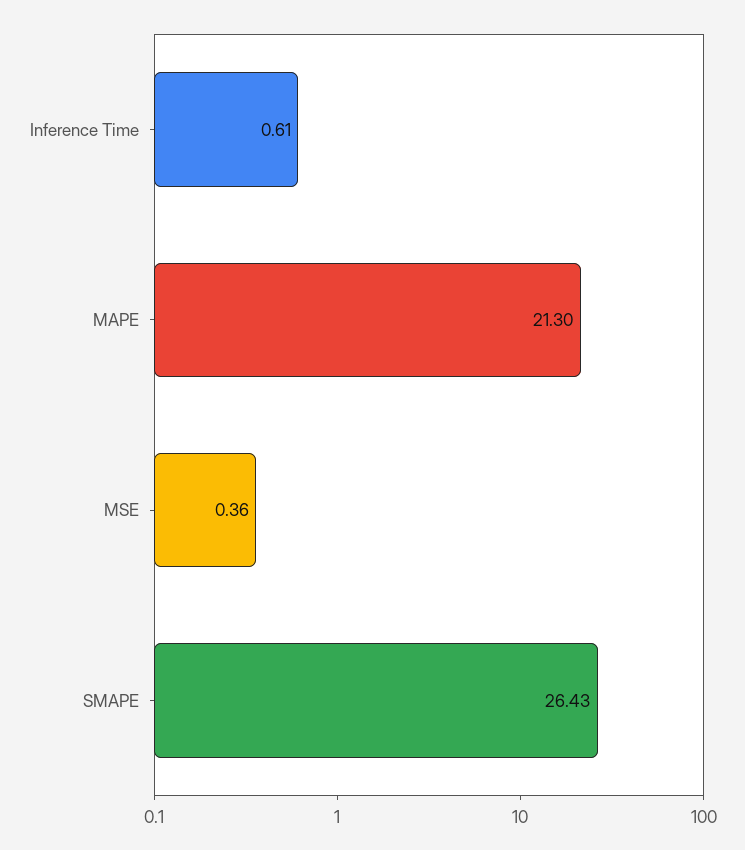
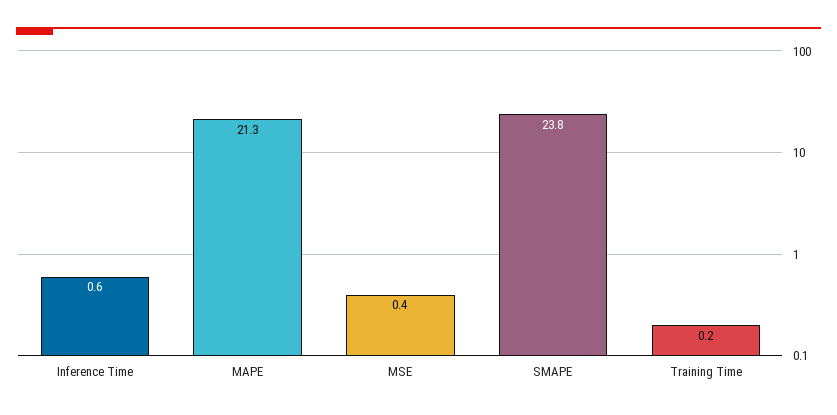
SMAPE: 26.43 -> 23.8
Training Time: none -> 0.2

